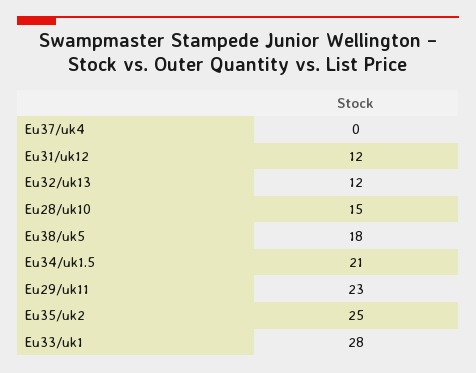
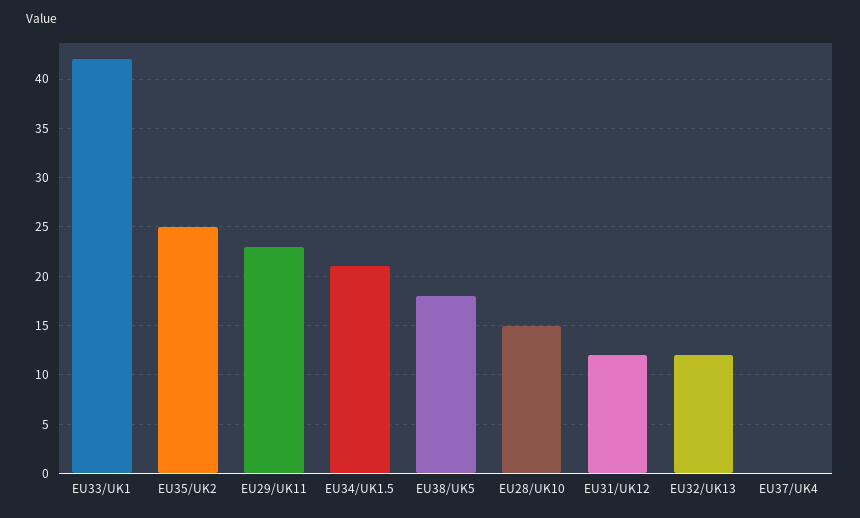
Eu33/uk1: 28 -> 42

